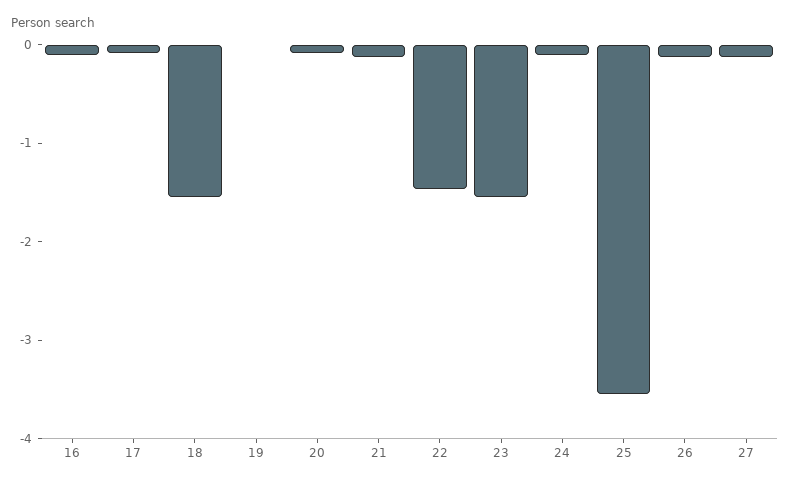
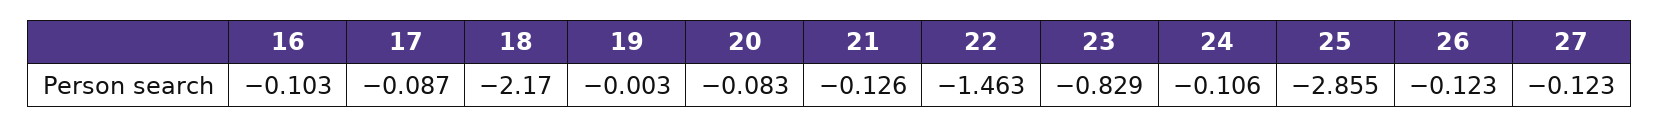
18: -1.6 -> -2.17
23: -1.6 -> -0.829
25: -3.6 -> -2.855

